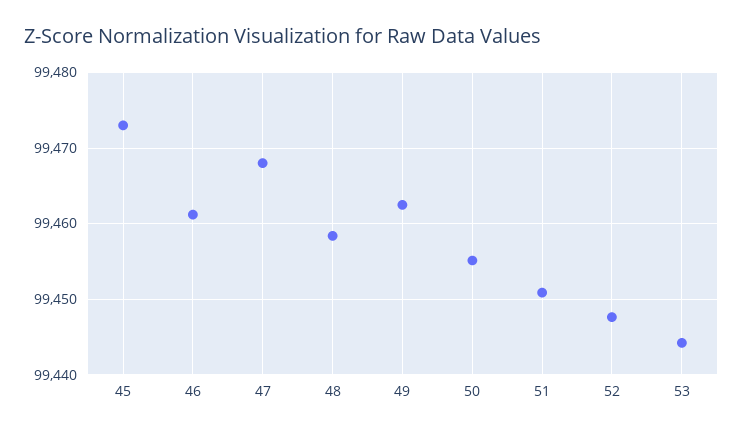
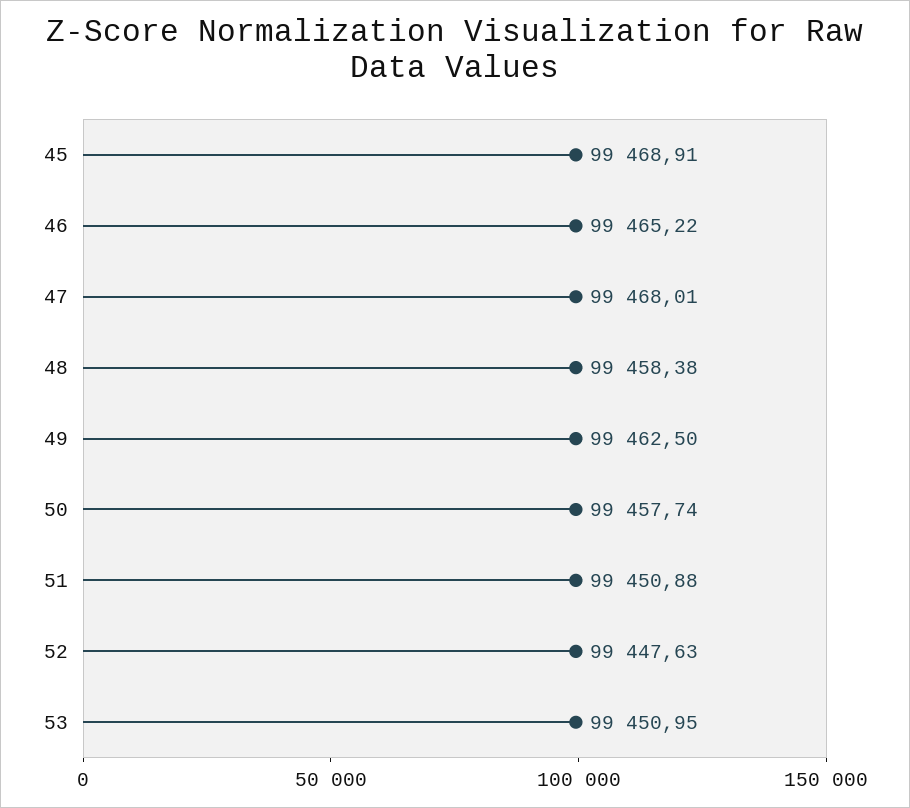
45: 99473 -> 99468.91
46: 99461 -> 99465.22
50: 99455 -> 99457.74
53: 99444 -> 99450.95

